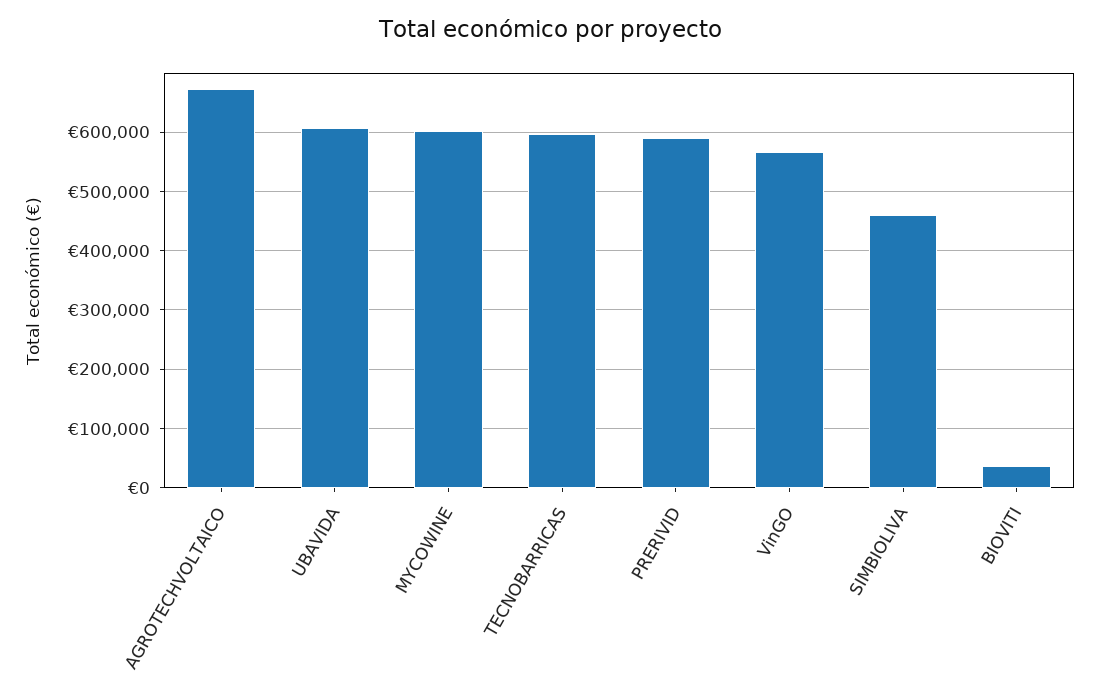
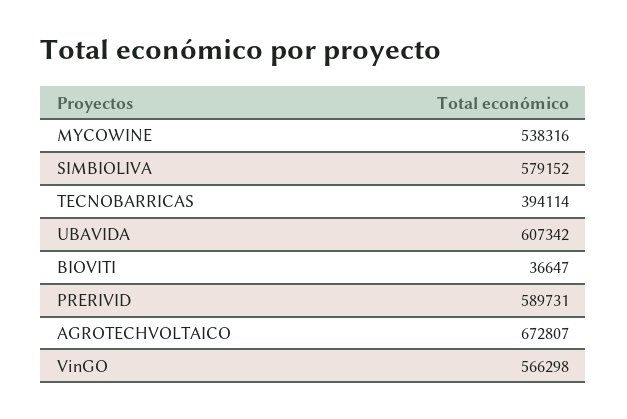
MYCOWINE: 600000 -> 538316
TECNOBARRICAS: 600000 -> 394114
SIMBIOLIVA: 460000 -> 579152

